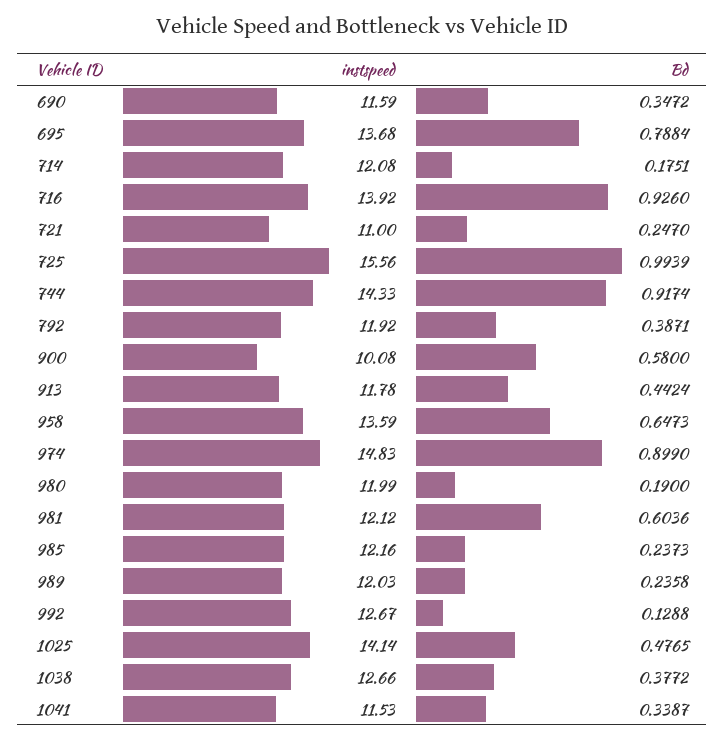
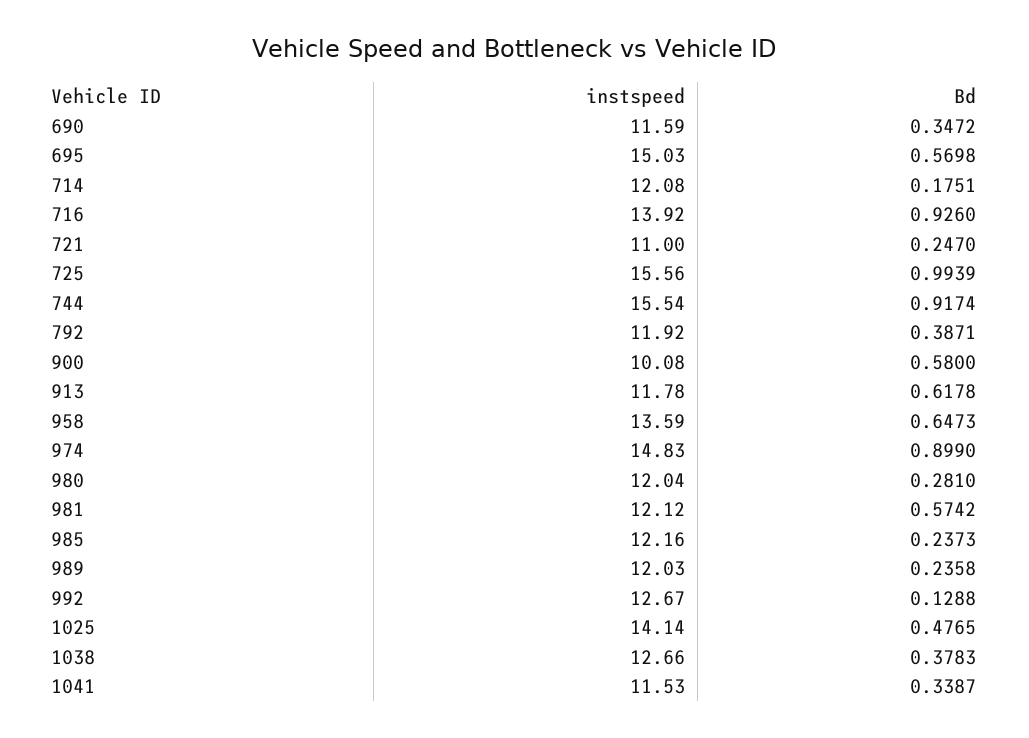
instspeed, 695: 13.68 -> 15.03
Bd, 695: 0.7884 -> 0.5698
instspeed, 744: 14.33 -> 15.54
Bd, 913: 0.4424 -> 0.6178
instspeed, 980: 11.99 -> 12.04
Bd, 980: 0.19 -> 0.281
Bd, 981: 0.6036 -> 0.5742
Bd, 1038: 0.3772 -> 0.3783

